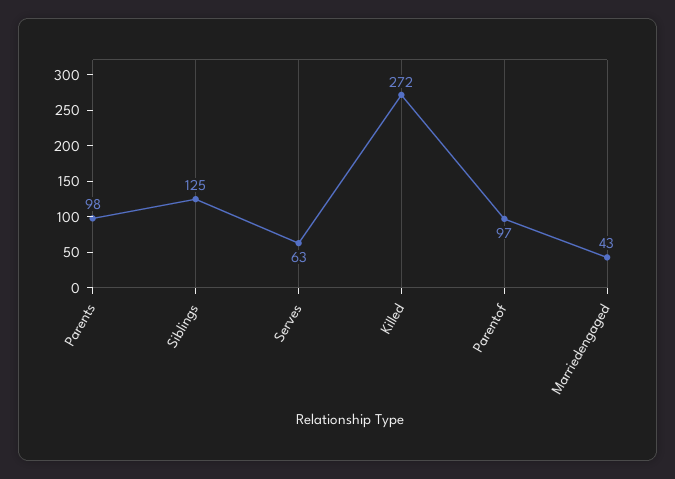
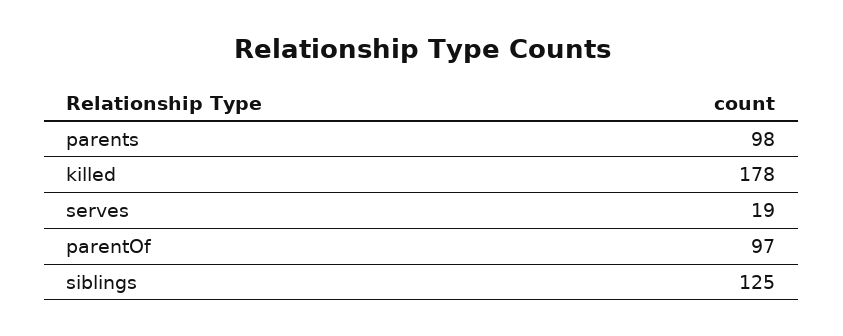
Serves: 63 -> 19
Killed: 272 -> 178
Marriedengaged: 43 -> none

